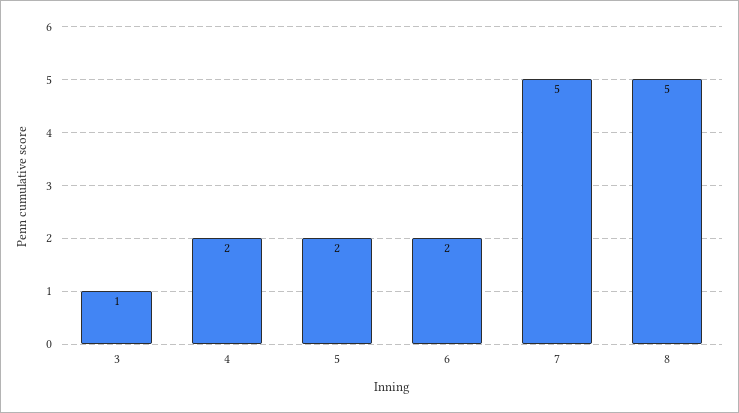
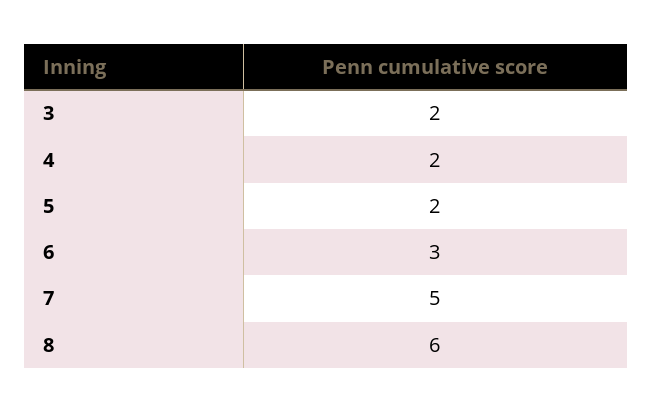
3: 1 -> 2
6: 2 -> 3
8: 5 -> 6

